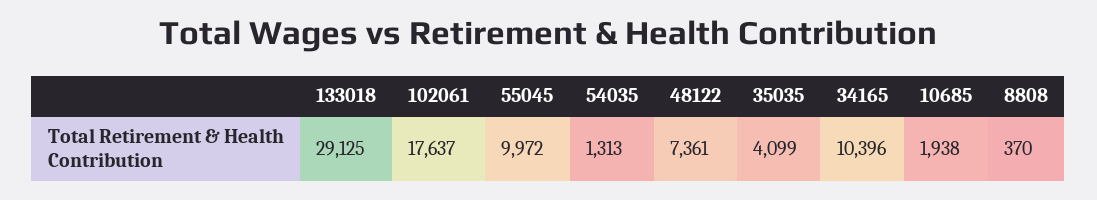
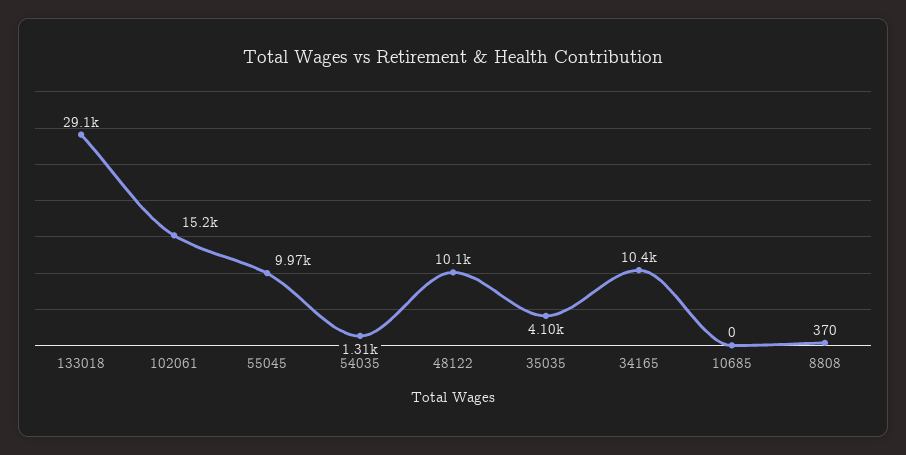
102061: 17637 -> 15200
48122: 7361 -> 10100
10685: 1938 -> 0

